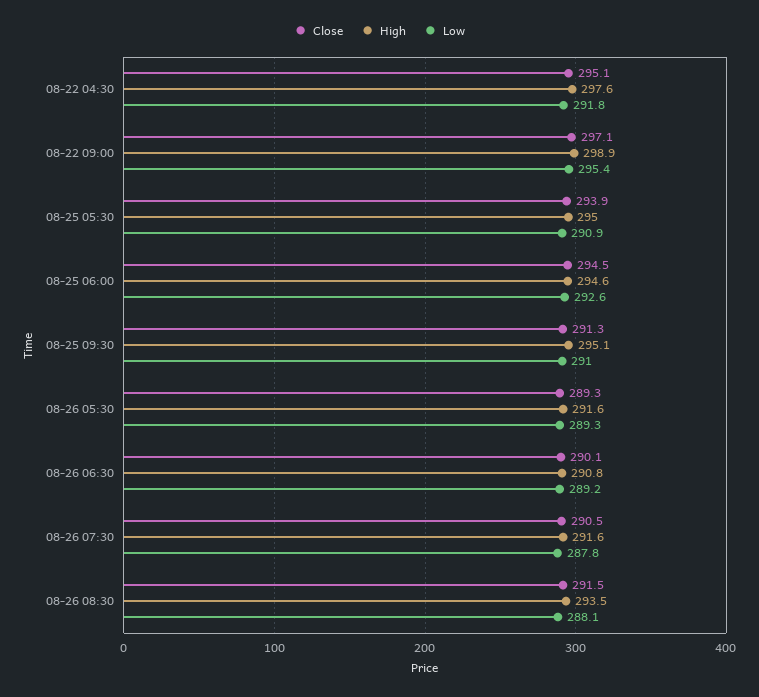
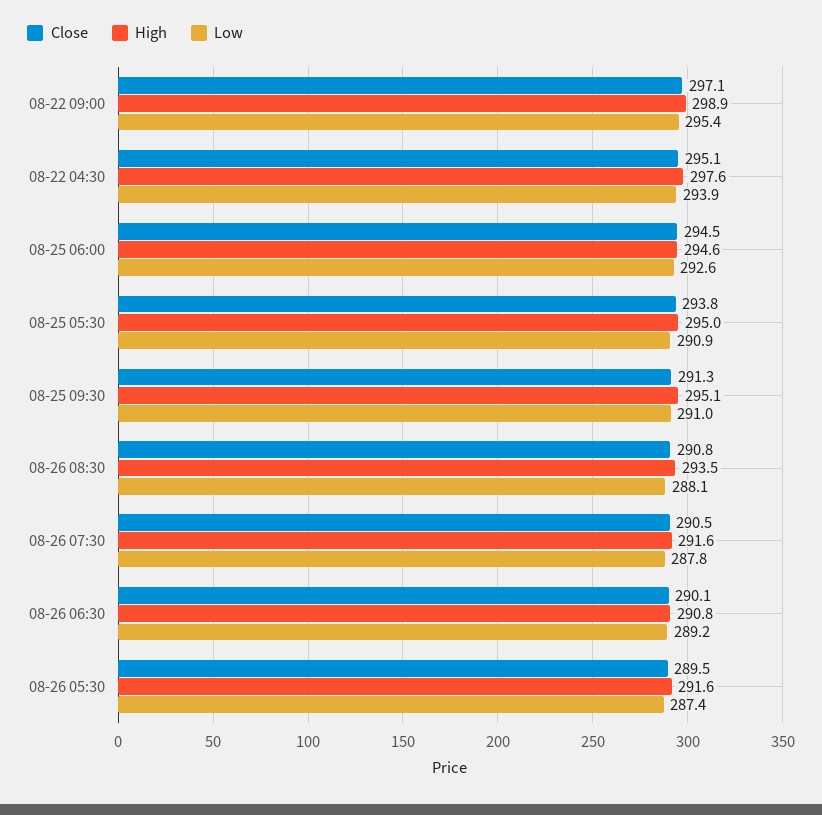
Low, 08-22 04:30: 291.8 -> 293.9
Close, 08-25 05:30: 293.9 -> 293.8
Close, 08-26 05:30: 289.3 -> 289.5
Low, 08-26 05:30: 289.3 -> 287.4
Close, 08-26 08:30: 291.5 -> 290.8

